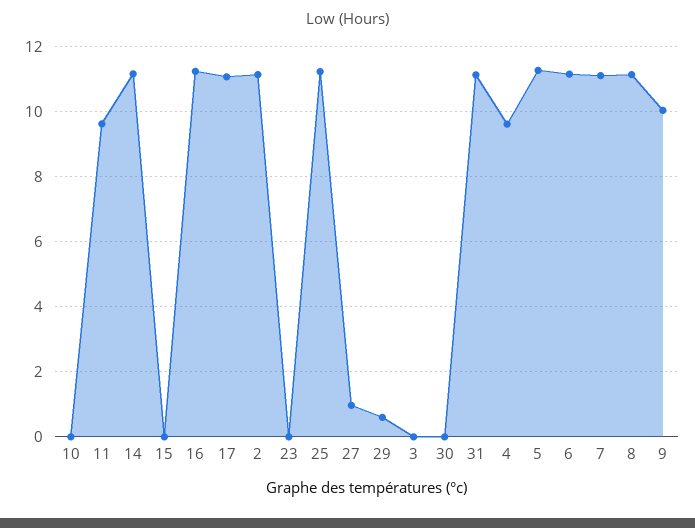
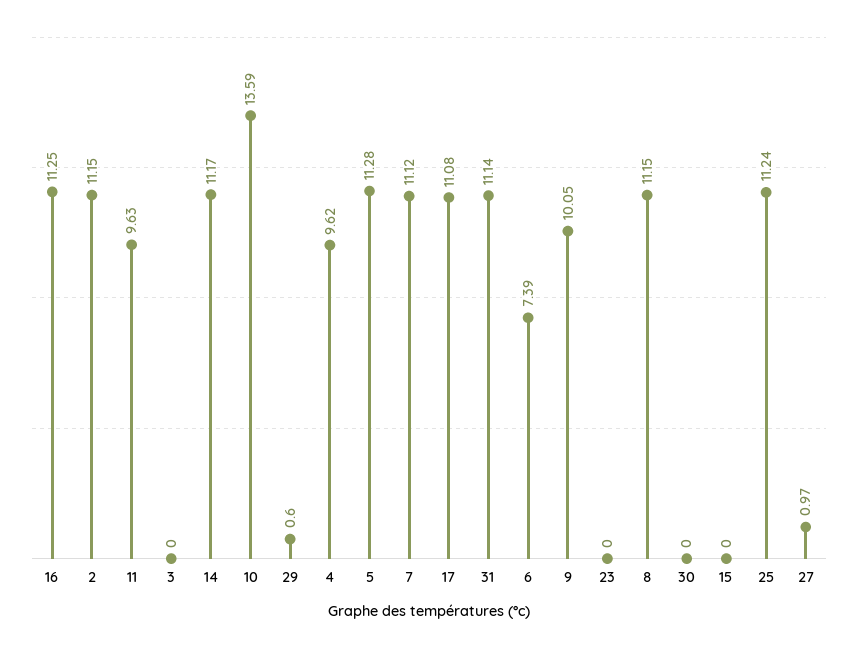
10: 0 -> 13.59
6: 11.2 -> 7.39

